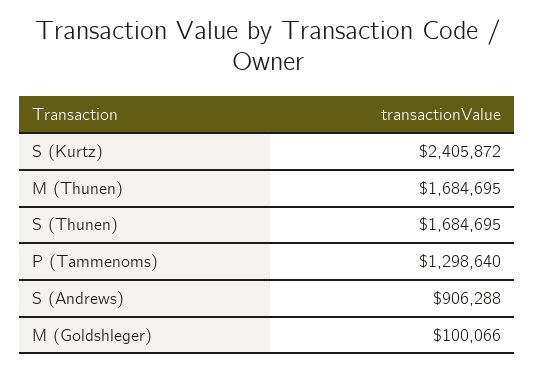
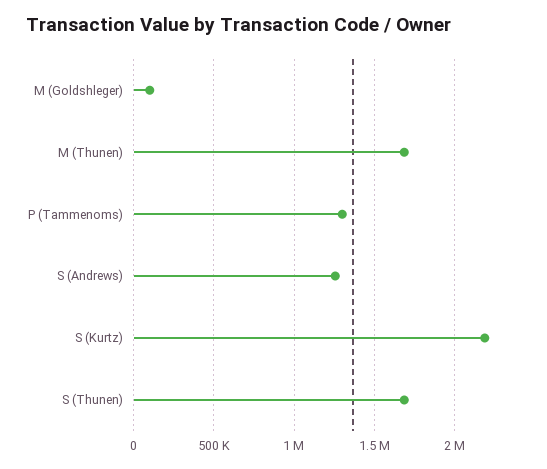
S (Kurtz): 2405872 -> 2200000
S (Andrews): 906288 -> 1250000

